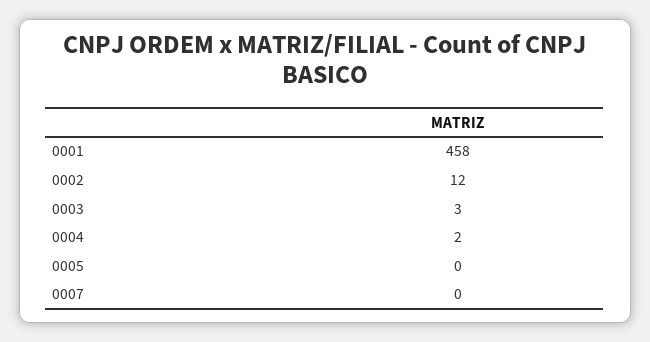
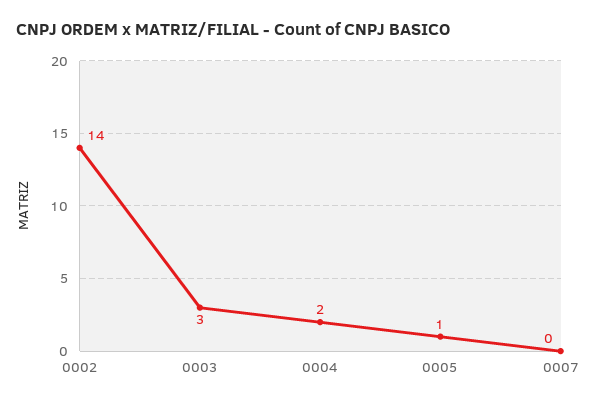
0001: 458 -> none
0002: 12 -> 14
0005: 0 -> 1

